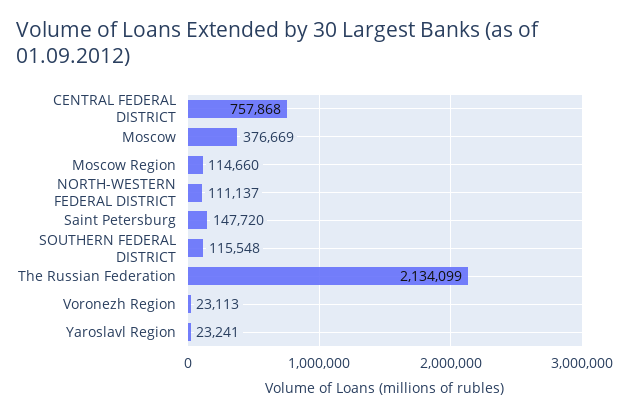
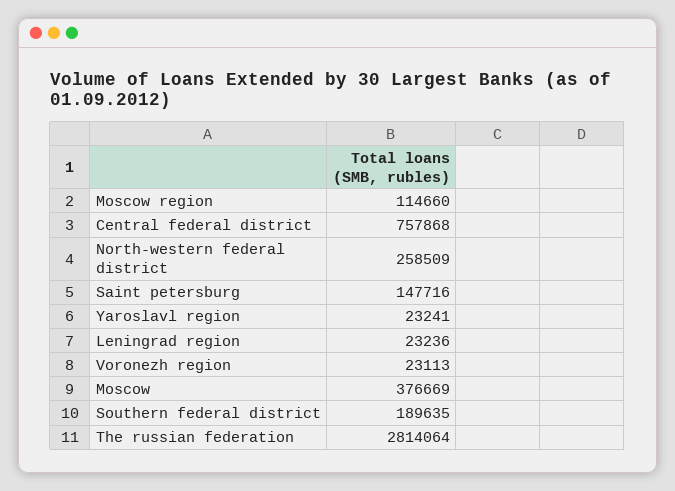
NORTH-WESTERN FEDERAL DISTRICT: 111137 -> 258509
Saint Petersburg: 147720 -> 147716
SOUTHERN FEDERAL DISTRICT: 115548 -> 189635
The Russian Federation: 2134099 -> 2814064
Leningrad region: none -> 23236

